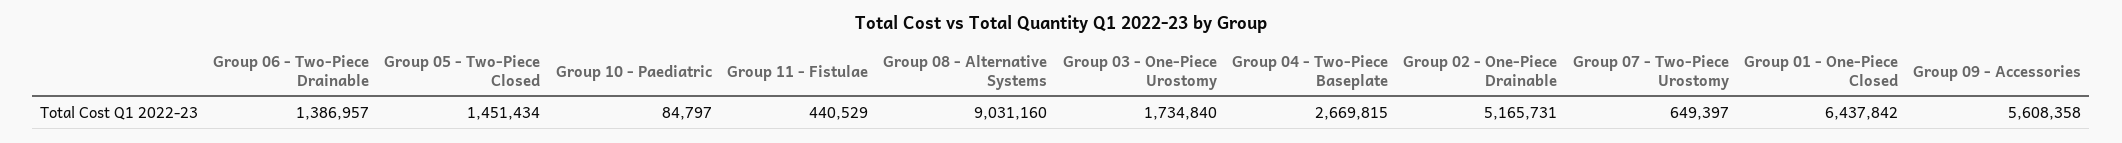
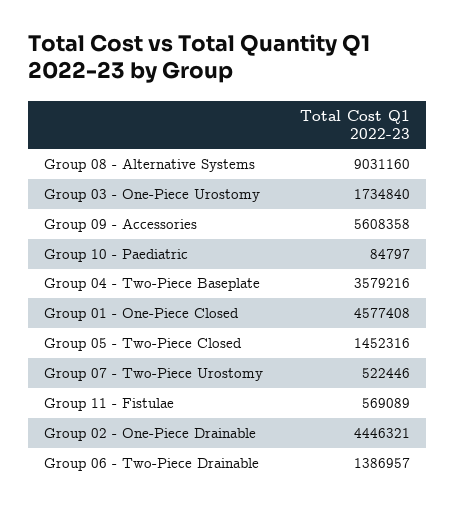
Group 05 - Two-Piece Closed: 1451434 -> 1452316
Group 11 - Fistulae: 440529 -> 569089
Group 04 - Two-Piece Baseplate: 2669815 -> 3579216
Group 02 - One-Piece Drainable: 5165731 -> 4446321
Group 07 - Two-Piece Urostomy: 649397 -> 522446
Group 01 - One-Piece Closed: 6437842 -> 4577408

